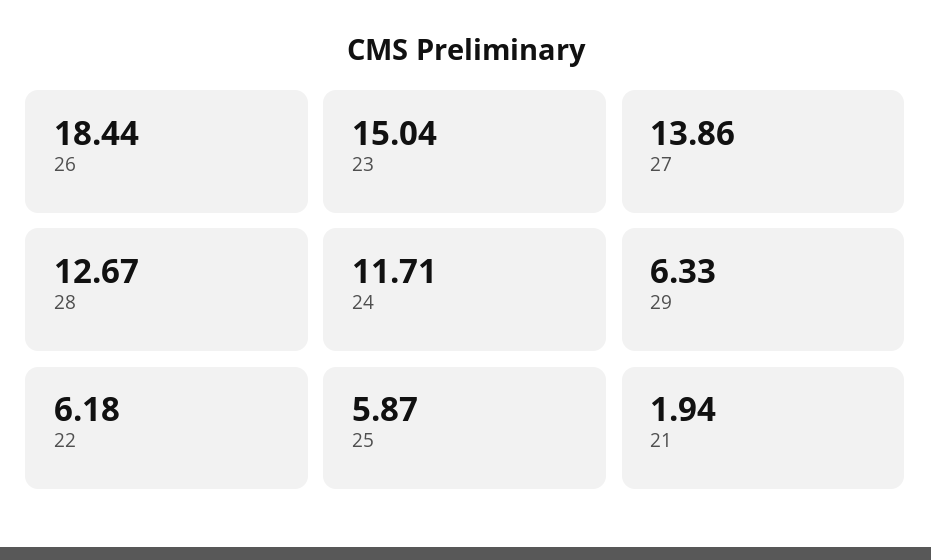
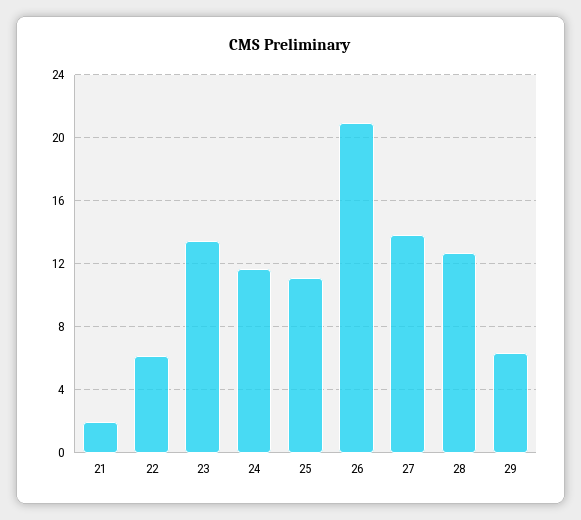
26: 18.44 -> 21
23: 15.04 -> 13.5
25: 5.87 -> 11

